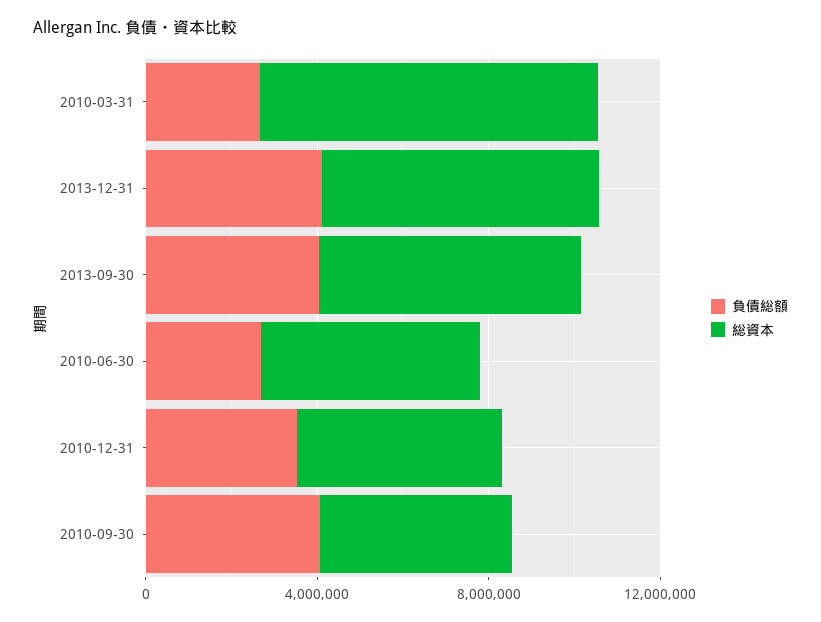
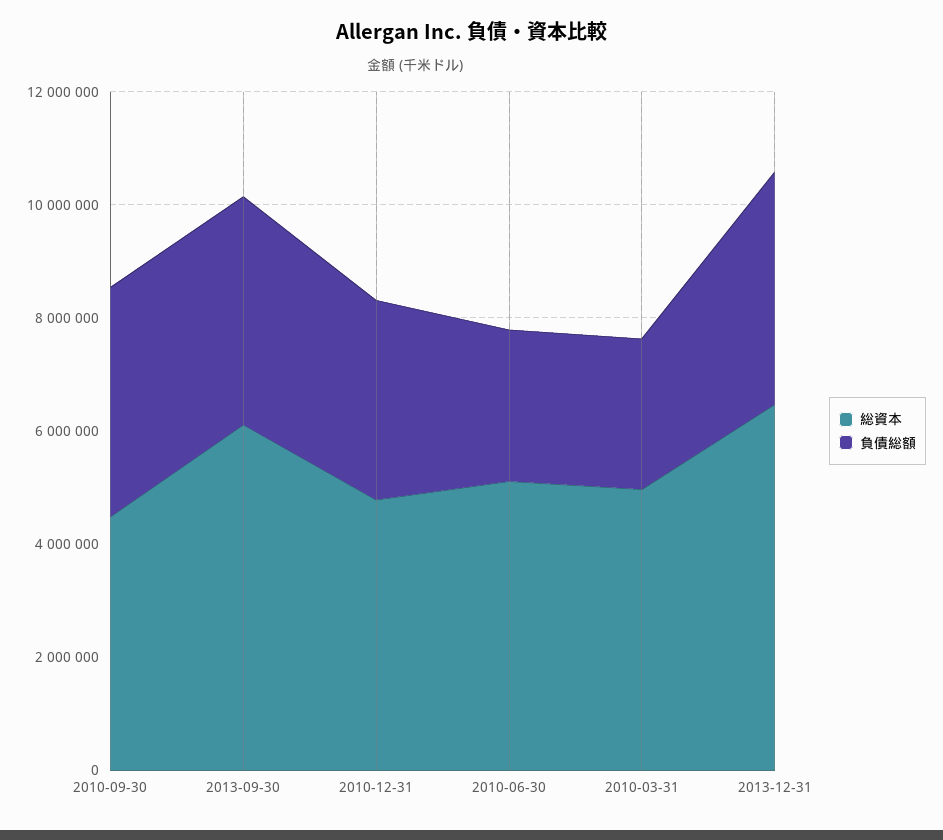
総資本, 2010-03-31: 8000000 -> 5000000

